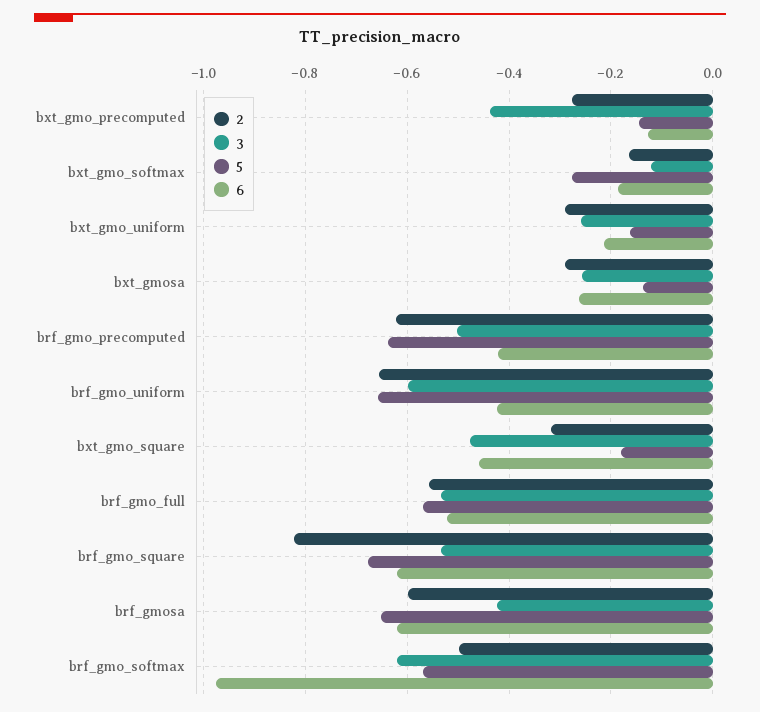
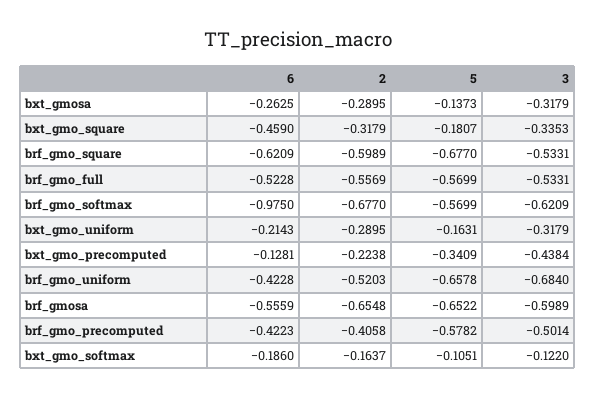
2, bxt_gmo_precomputed: -0.28 -> -0.2238
5, bxt_gmo_precomputed: -0.14 -> -0.3409
5, bxt_gmo_softmax: -0.28 -> -0.1051
3, bxt_gmo_uniform: -0.26 -> -0.3179
3, bxt_gmosa: -0.26 -> -0.3179
2, brf_gmo_precomputed: -0.62 -> -0.4058
5, brf_gmo_precomputed: -0.64 -> -0.5782
2, brf_gmo_uniform: -0.66 -> -0.5203
3, brf_gmo_uniform: -0.6 -> -0.684
3, bxt_gmo_square: -0.48 -> -0.3353
2, brf_gmo_square: -0.82 -> -0.5989
2, brf_gmosa: -0.6 -> -0.6548
3, brf_gmosa: -0.42 -> -0.5989
6, brf_gmosa: -0.62 -> -0.5559
2, brf_gmo_softmax: -0.5 -> -0.677

